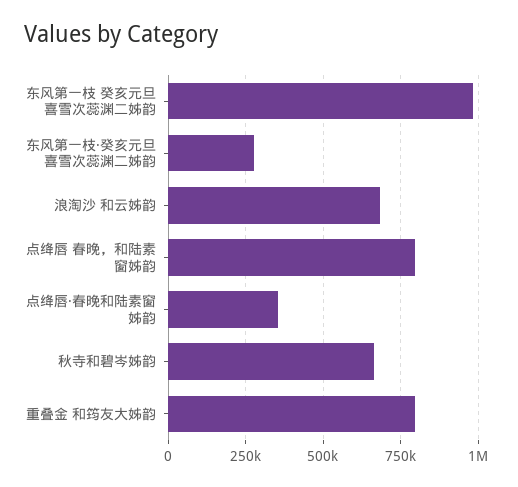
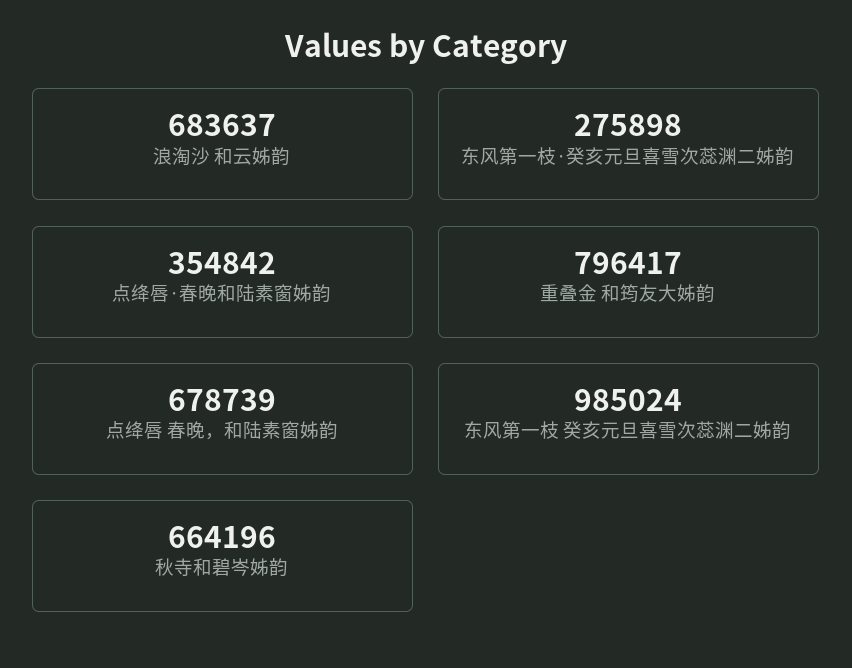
点绛唇 春晚，和陆素窗姊韵: 800000 -> 678739

